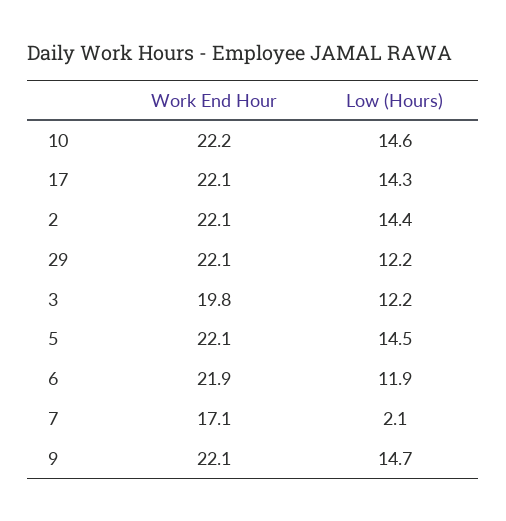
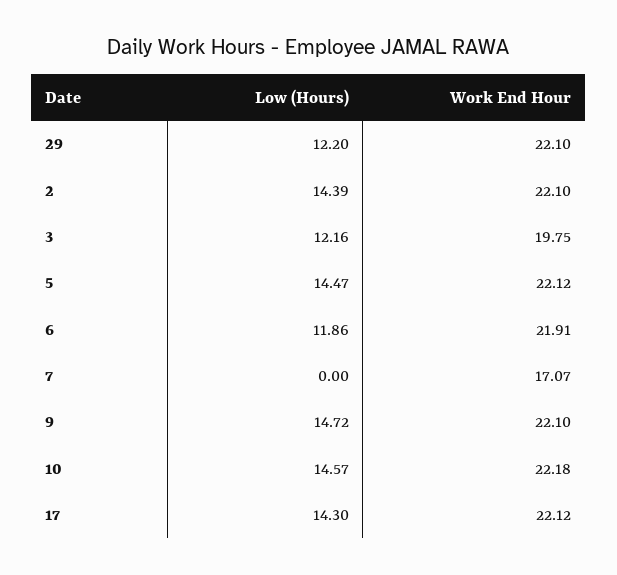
Low (Hours), 7: 2.1 -> 0

